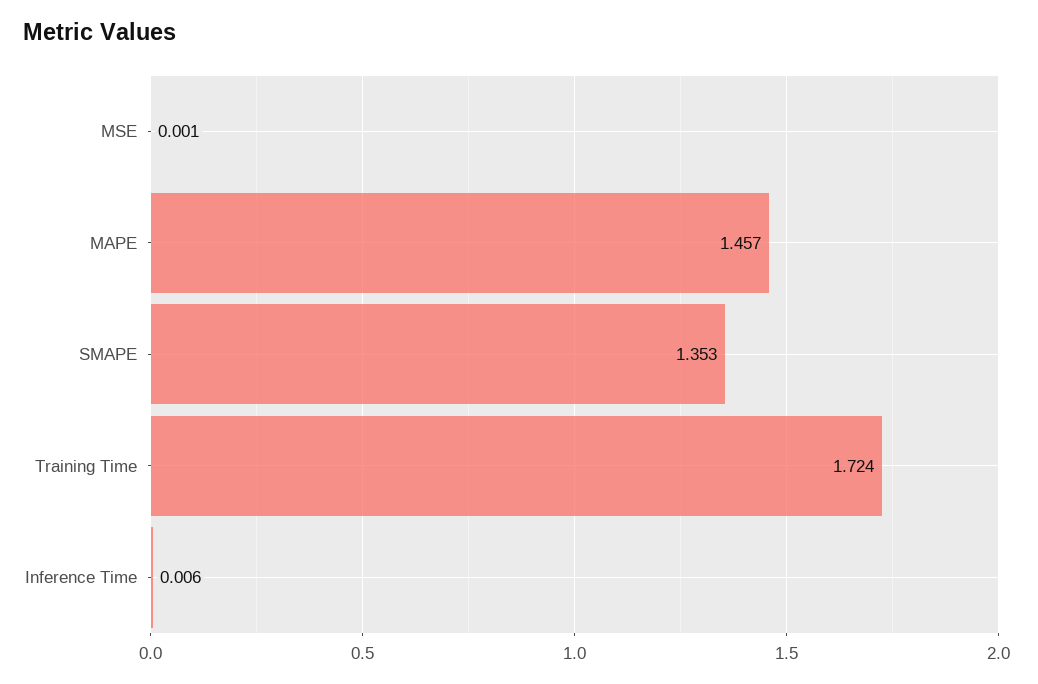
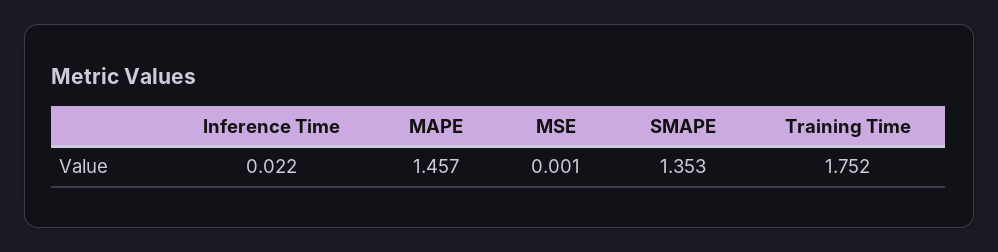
Training Time: 1.724 -> 1.752
Inference Time: 0.006 -> 0.022

